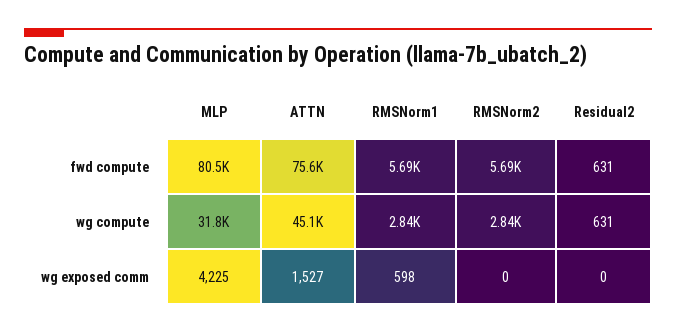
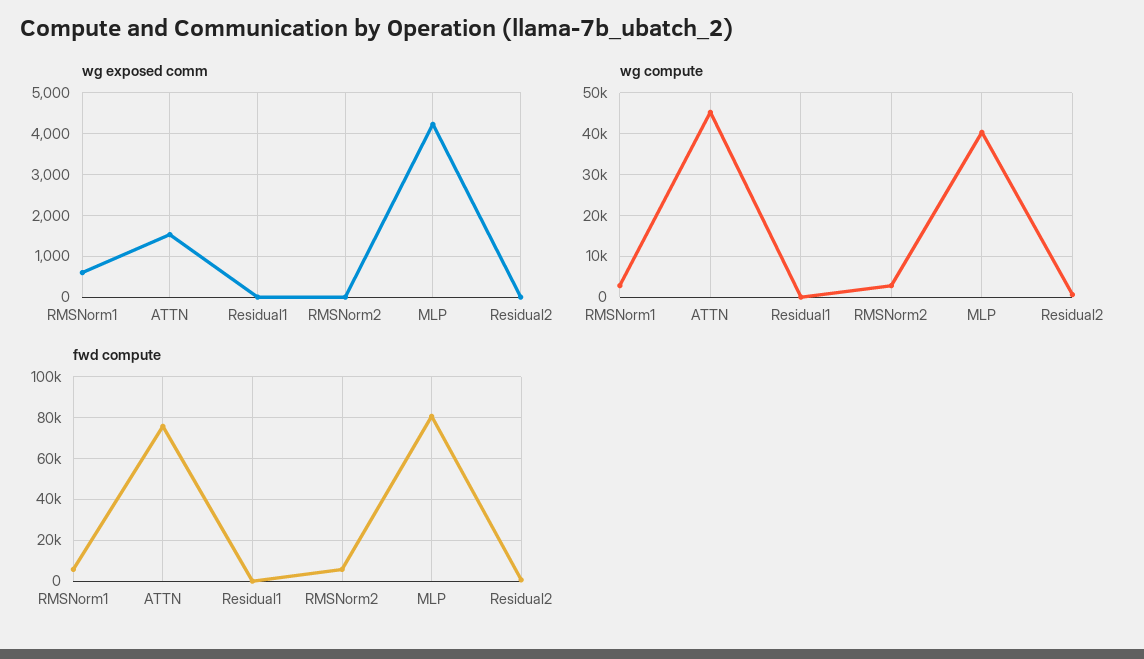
wg compute, MLP: 31800 -> 40000
wg exposed comm, Residual1: none -> 0
wg compute, Residual1: none -> 0
fwd compute, Residual1: none -> 0

